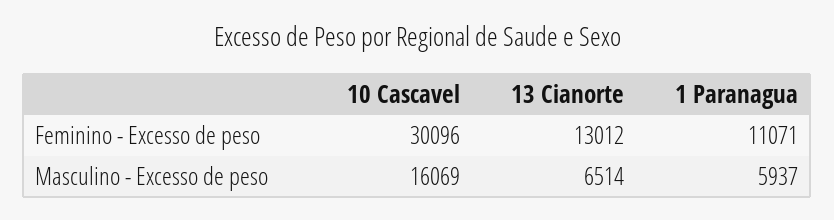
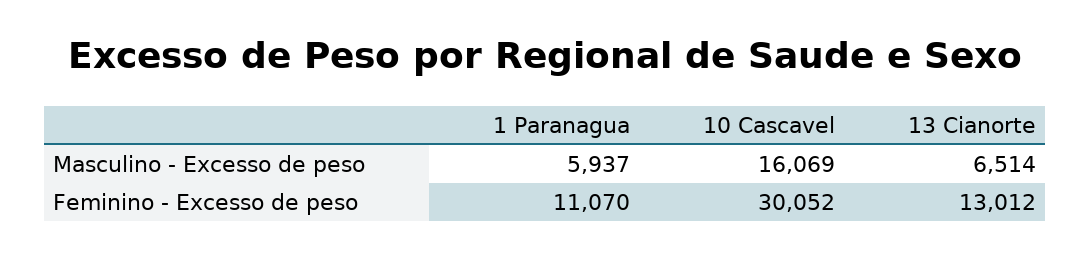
10 Cascavel, Feminino - Excesso de peso: 30096 -> 30052
1 Paranagua, Feminino - Excesso de peso: 11071 -> 11070

